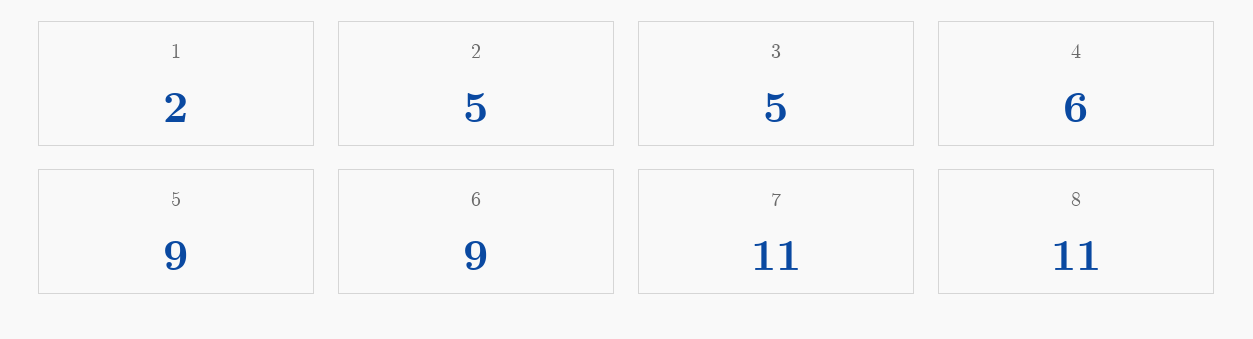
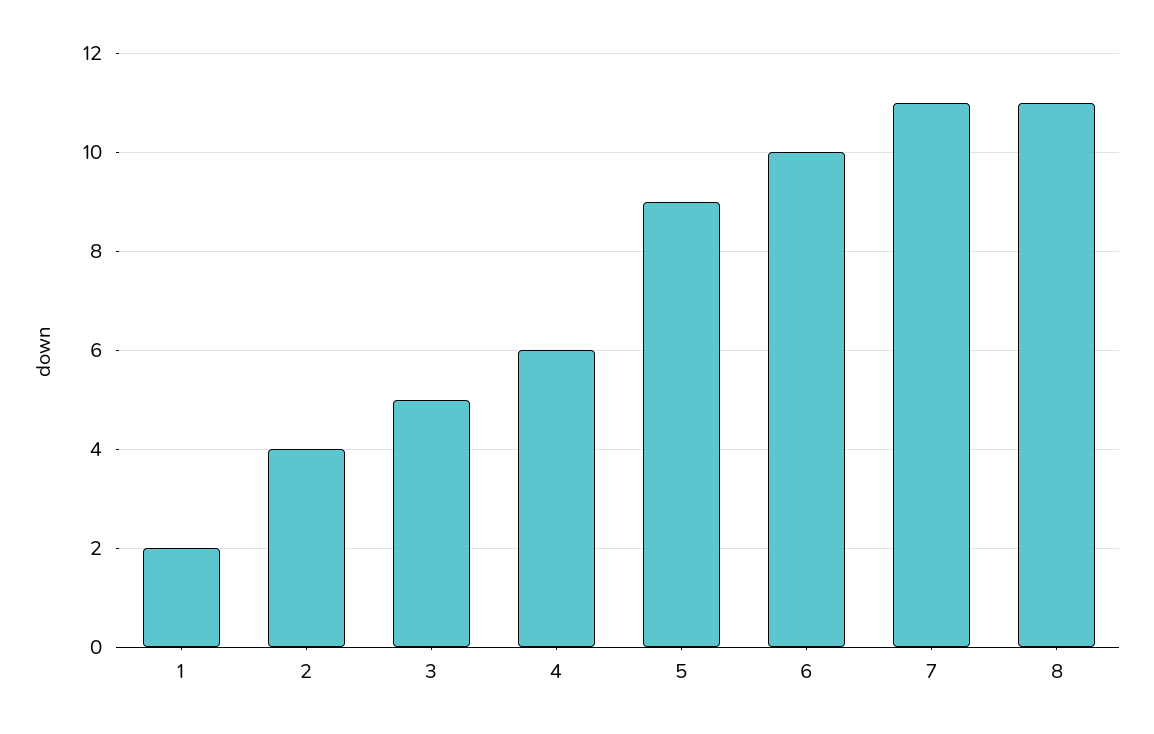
2: 5 -> 4
6: 9 -> 10

